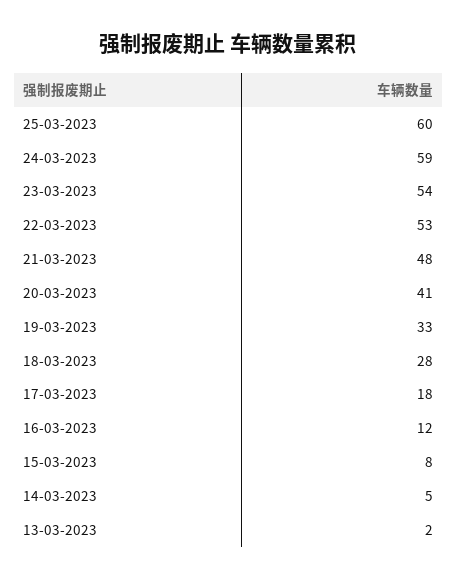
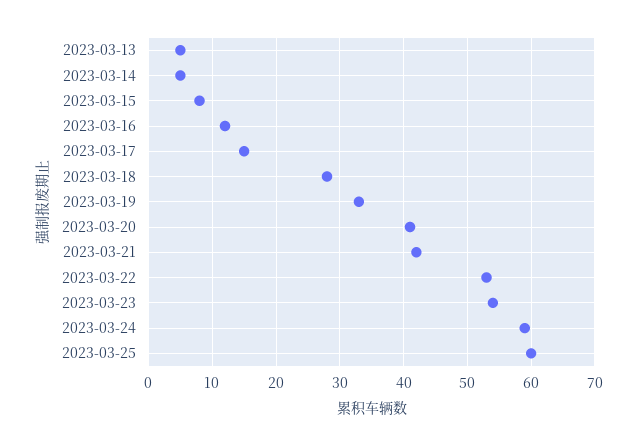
21-03-2023: 48 -> 42
17-03-2023: 18 -> 15
13-03-2023: 2 -> 5

